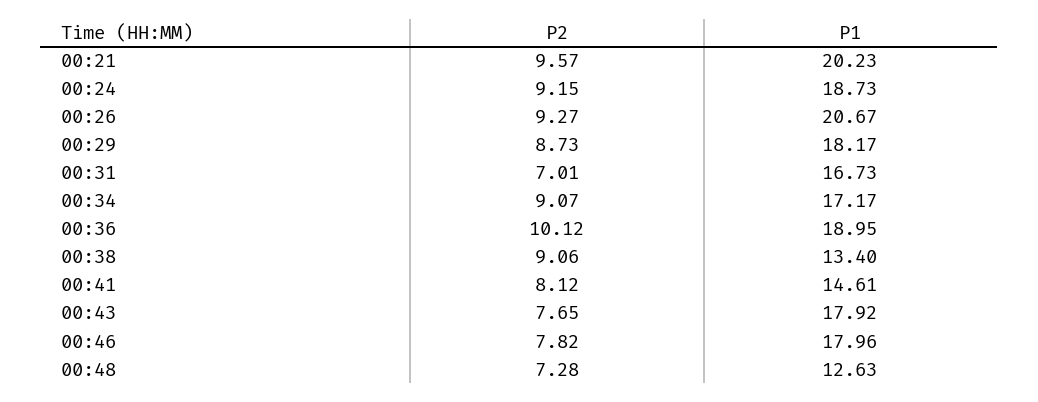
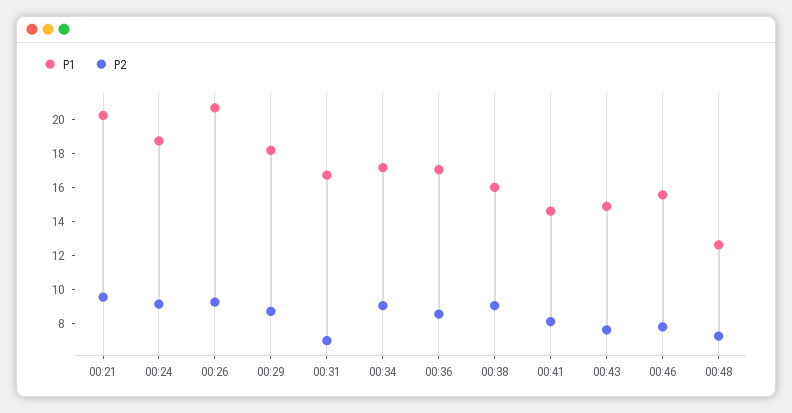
P2, 00:36: 10.12 -> 8.5
P1, 00:36: 18.95 -> 17
P1, 00:38: 13.4 -> 16
P1, 00:43: 17.92 -> 15
P1, 00:46: 17.96 -> 15.5

